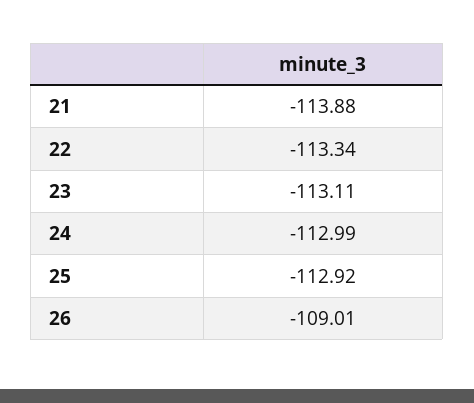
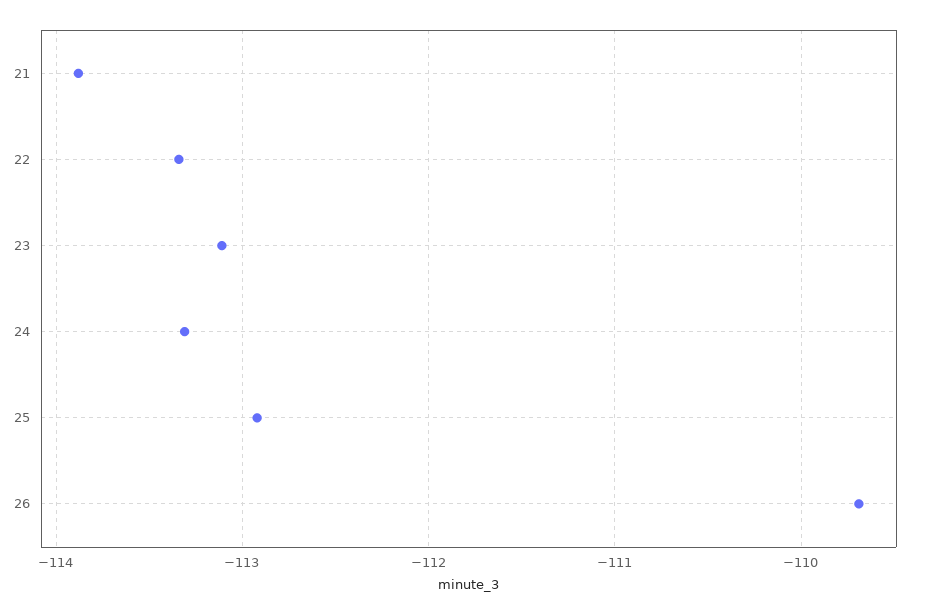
24: -112.99 -> -113.3
26: -109.01 -> -109.7

